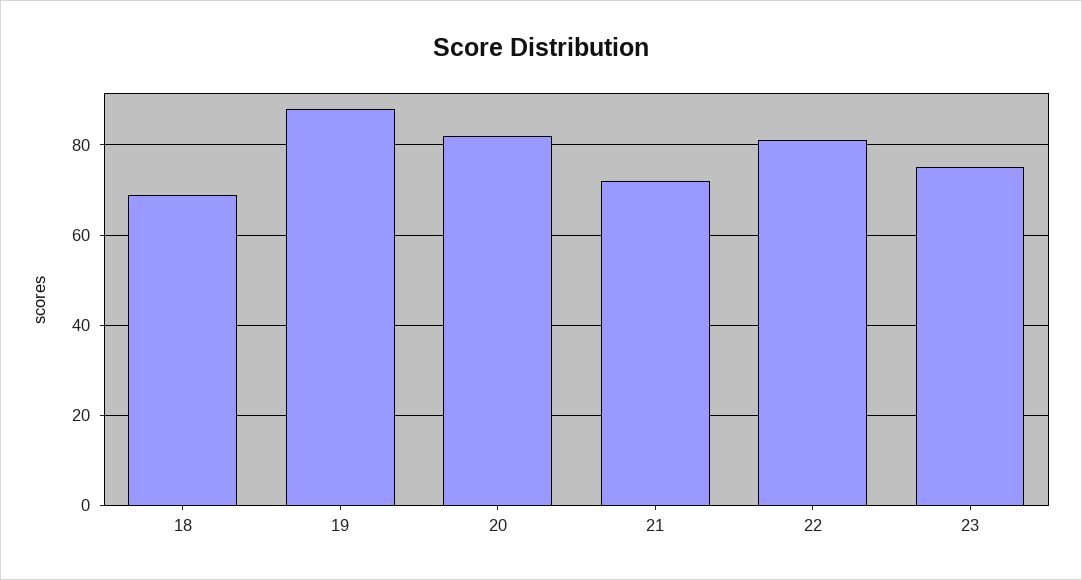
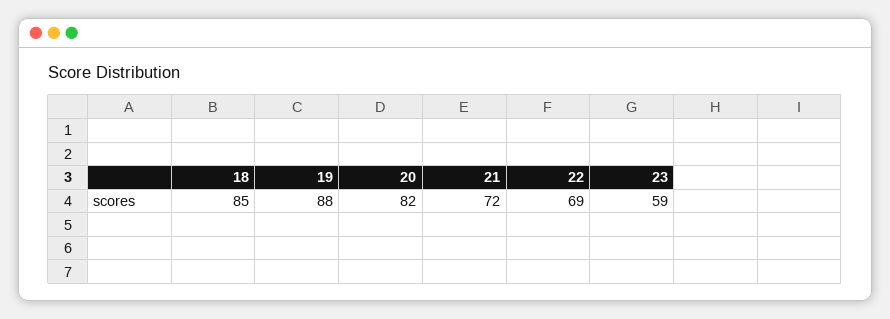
18: 70 -> 85
22: 80 -> 69
23: 75 -> 59

